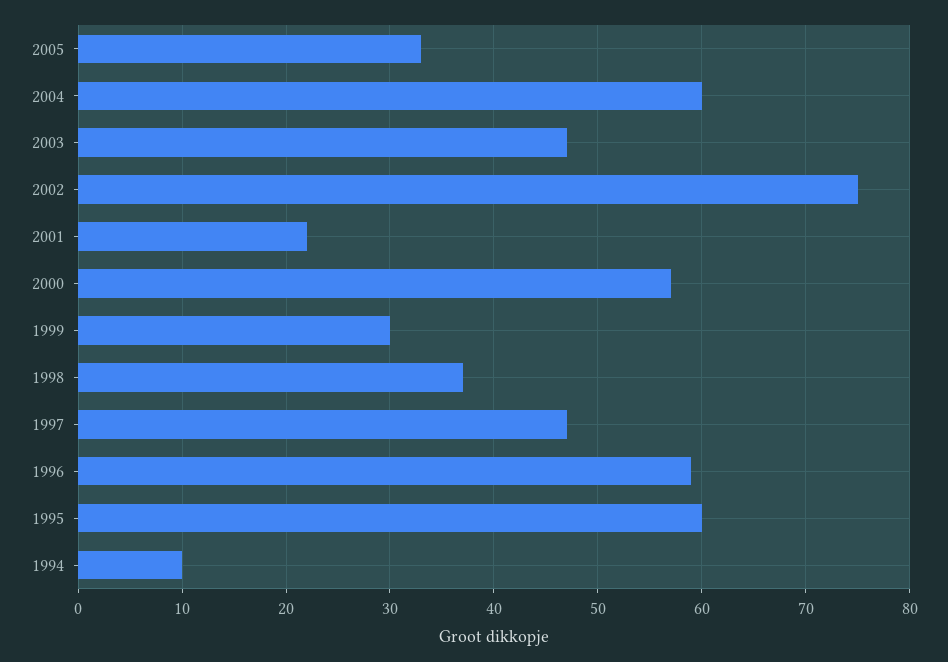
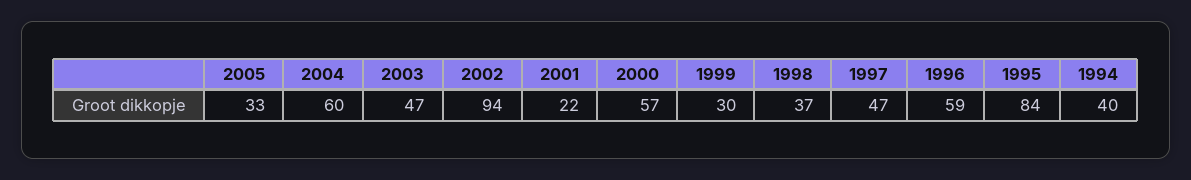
2002: 75 -> 94
1995: 60 -> 84
1994: 10 -> 40

